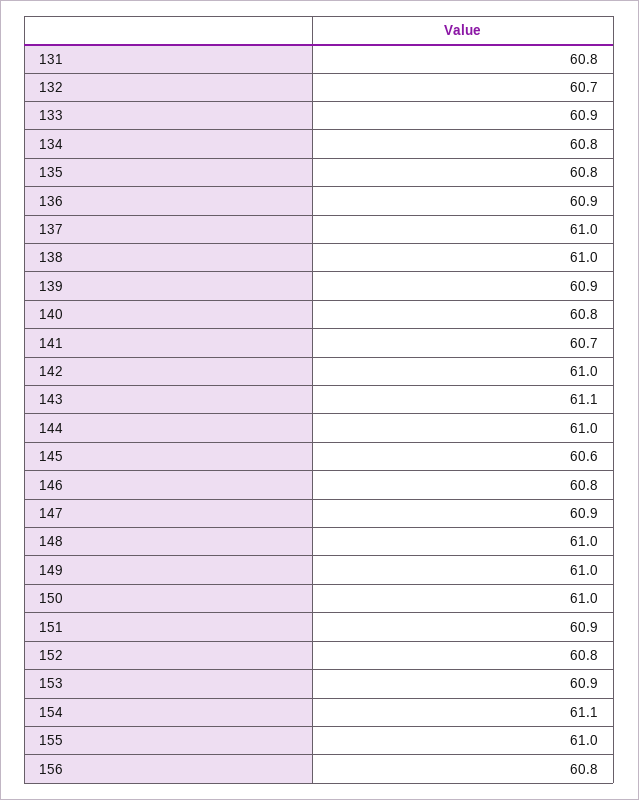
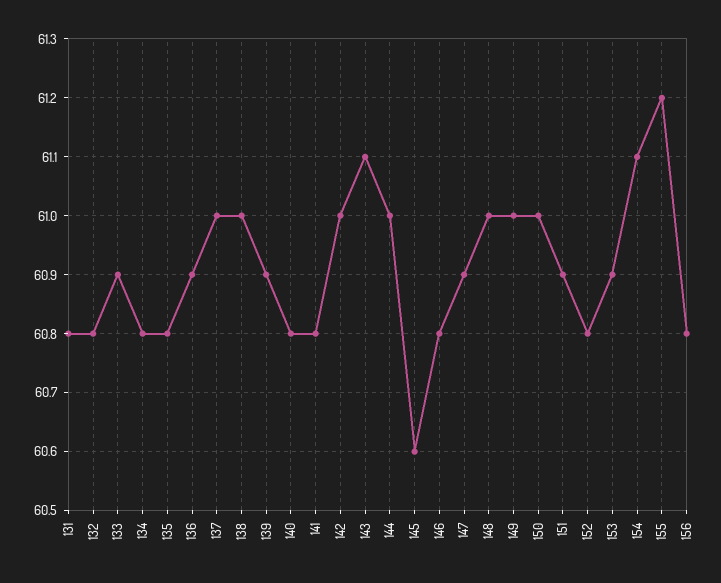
132: 60.7 -> 60.8
141: 60.7 -> 60.8
155: 61 -> 61.2

